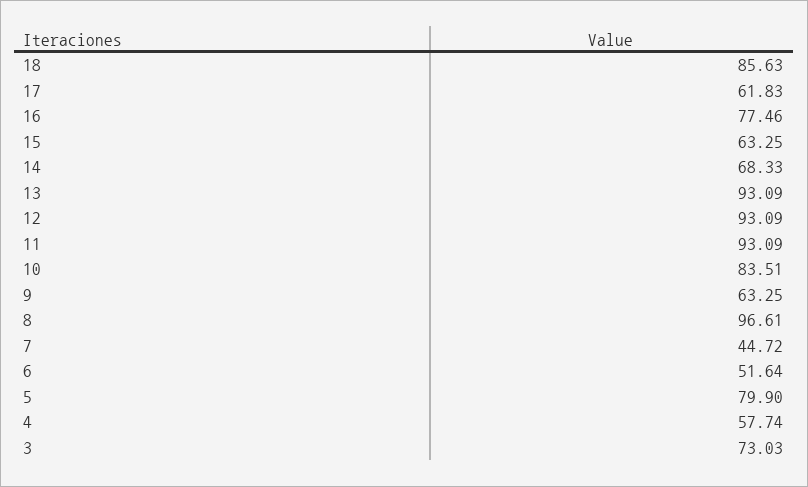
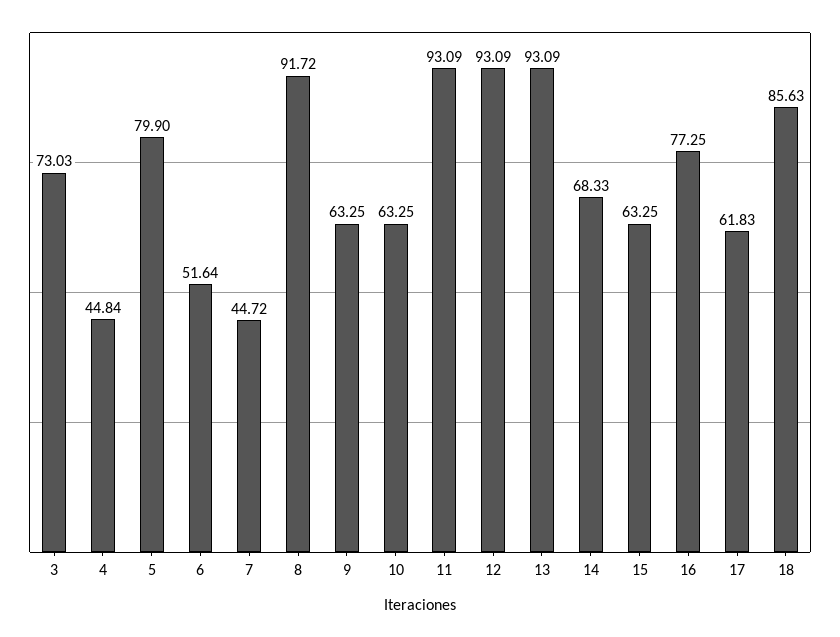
16: 77.46 -> 77.25
10: 83.51 -> 63.25
8: 96.61 -> 91.72
4: 57.74 -> 44.84

